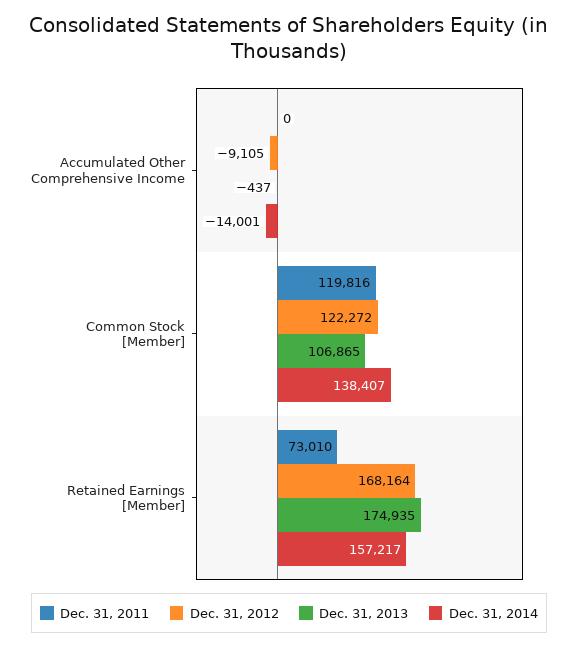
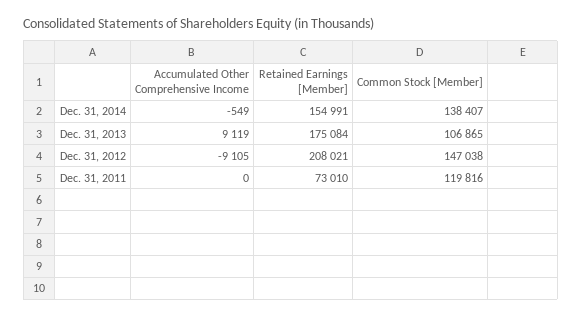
Dec. 31, 2013, Accumulated Other Comprehensive Income: -437 -> 9119
Dec. 31, 2014, Accumulated Other Comprehensive Income: -14001 -> -549
Dec. 31, 2012, Common Stock [Member]: 122272 -> 147038
Dec. 31, 2012, Retained Earnings [Member]: 168164 -> 208021
Dec. 31, 2013, Retained Earnings [Member]: 174935 -> 175084
Dec. 31, 2014, Retained Earnings [Member]: 157217 -> 154991

